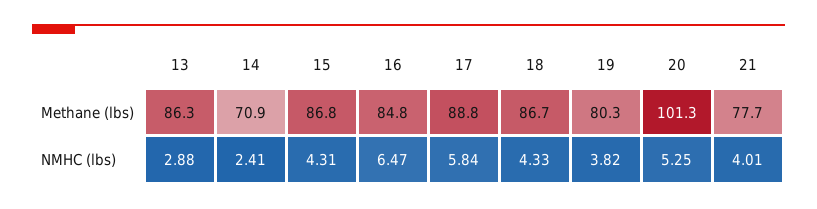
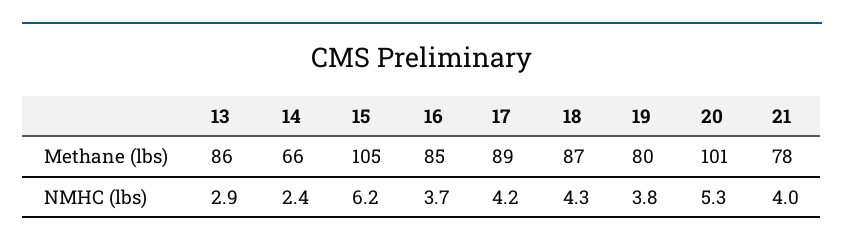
14, Methane (lbs): 70.9 -> 66
15, Methane (lbs): 86.8 -> 105
15, NMHC (lbs): 4.31 -> 6.2
16, NMHC (lbs): 6.47 -> 3.7
17, NMHC (lbs): 5.84 -> 4.2

